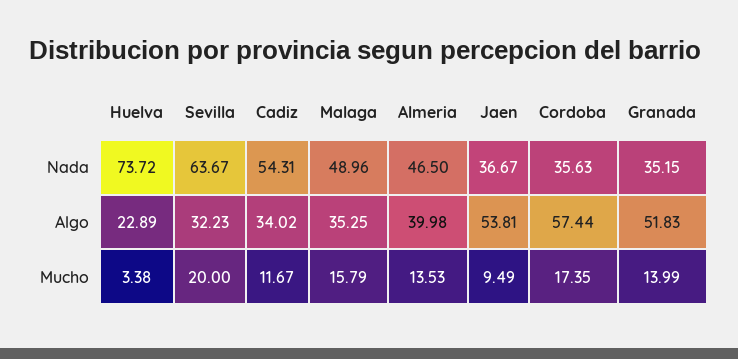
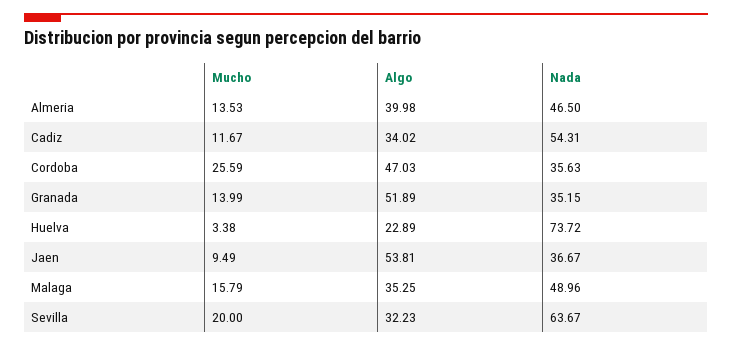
Cordoba, Algo: 57.44 -> 47.03
Granada, Algo: 51.83 -> 51.89
Cordoba, Mucho: 17.35 -> 25.59

